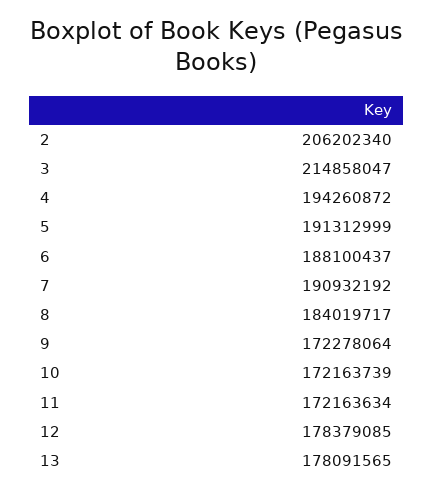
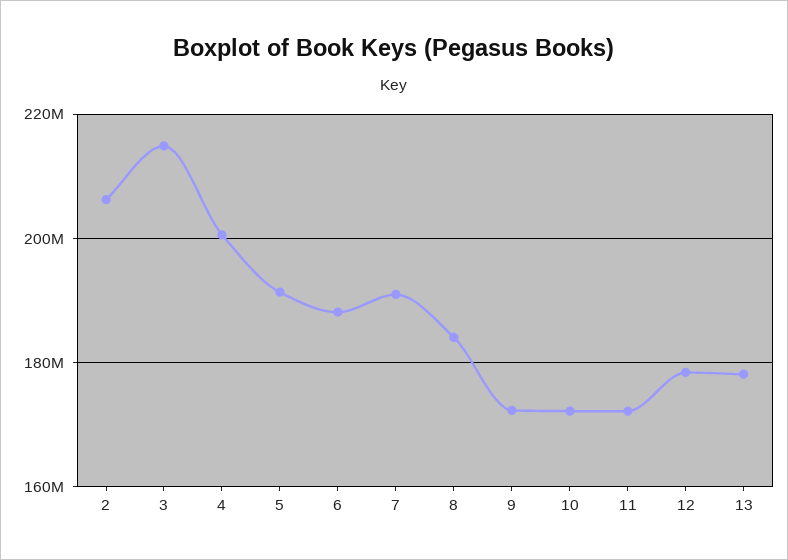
4: 194260872 -> 200000000

